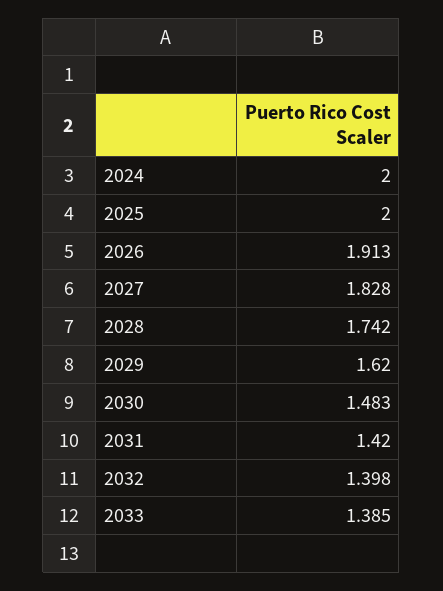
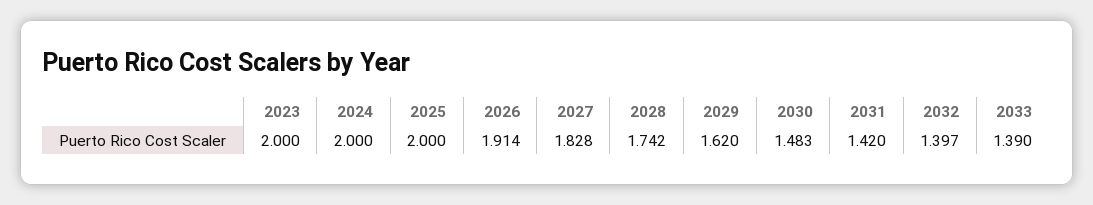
2026: 1.913 -> 1.914
2032: 1.398 -> 1.397
2033: 1.385 -> 1.39
2023: none -> 2

